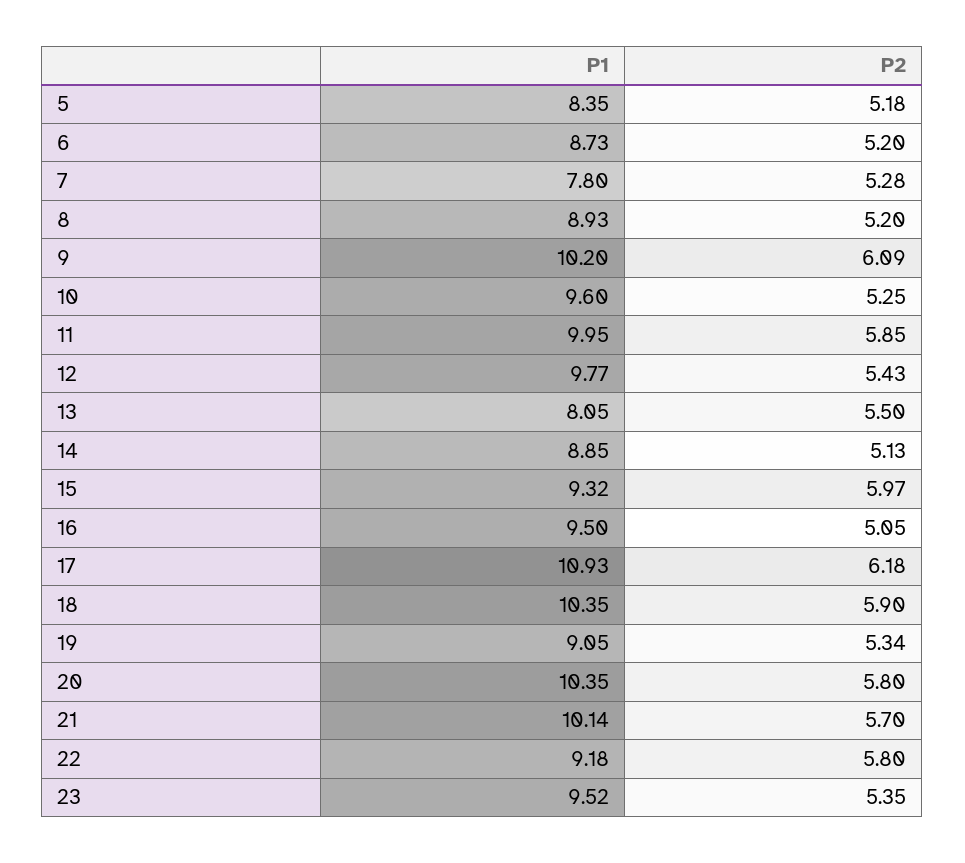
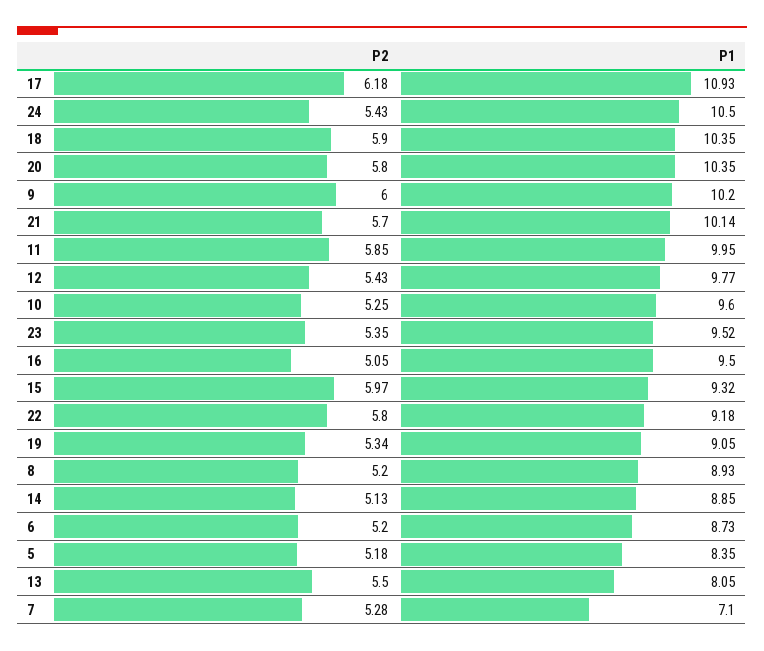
P1, 7: 7.8 -> 7.1
P2, 9: 6.09 -> 6
P2, 24: none -> 5.43
P1, 24: none -> 10.5

